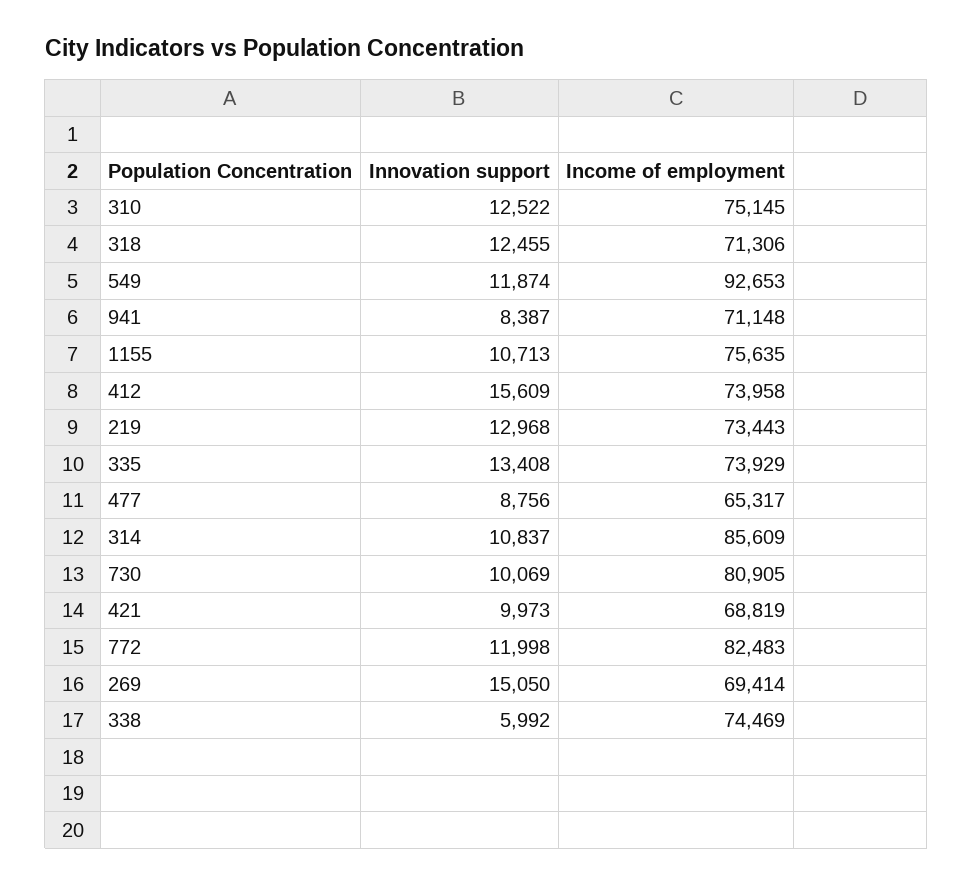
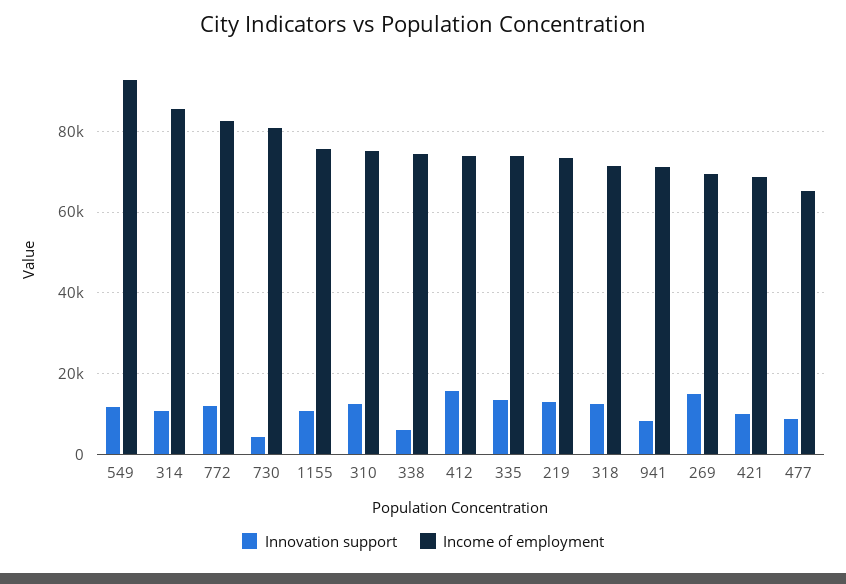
Innovation support, 730: 10069 -> 4000

